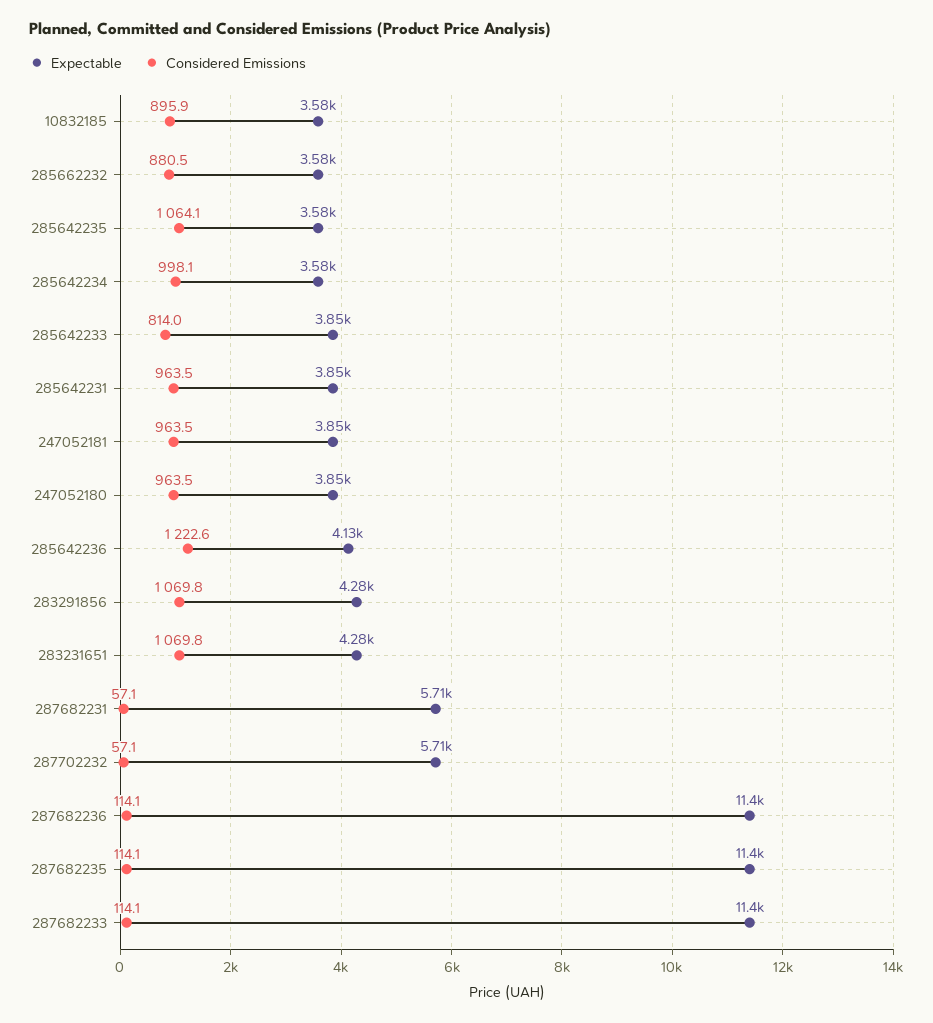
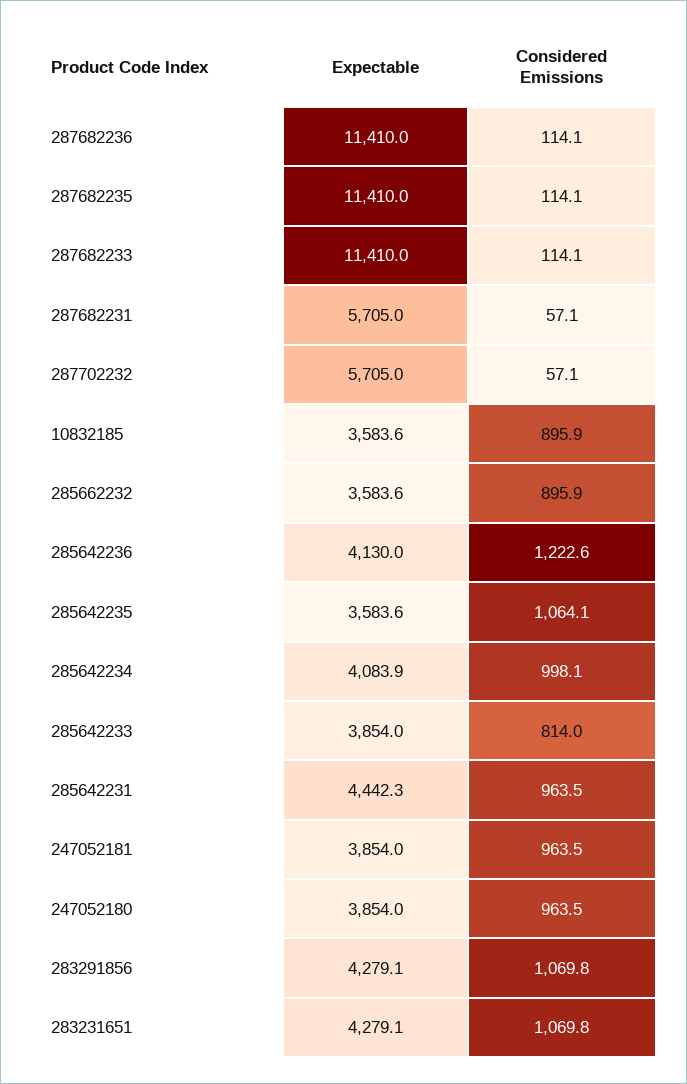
Considered Emissions, 285662232: 880.5 -> 895.9
Expectable, 285642234: 3580 -> 4083.9
Expectable, 285642231: 3850 -> 4442.3

